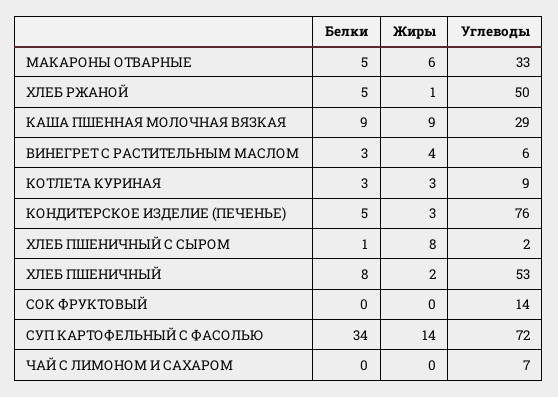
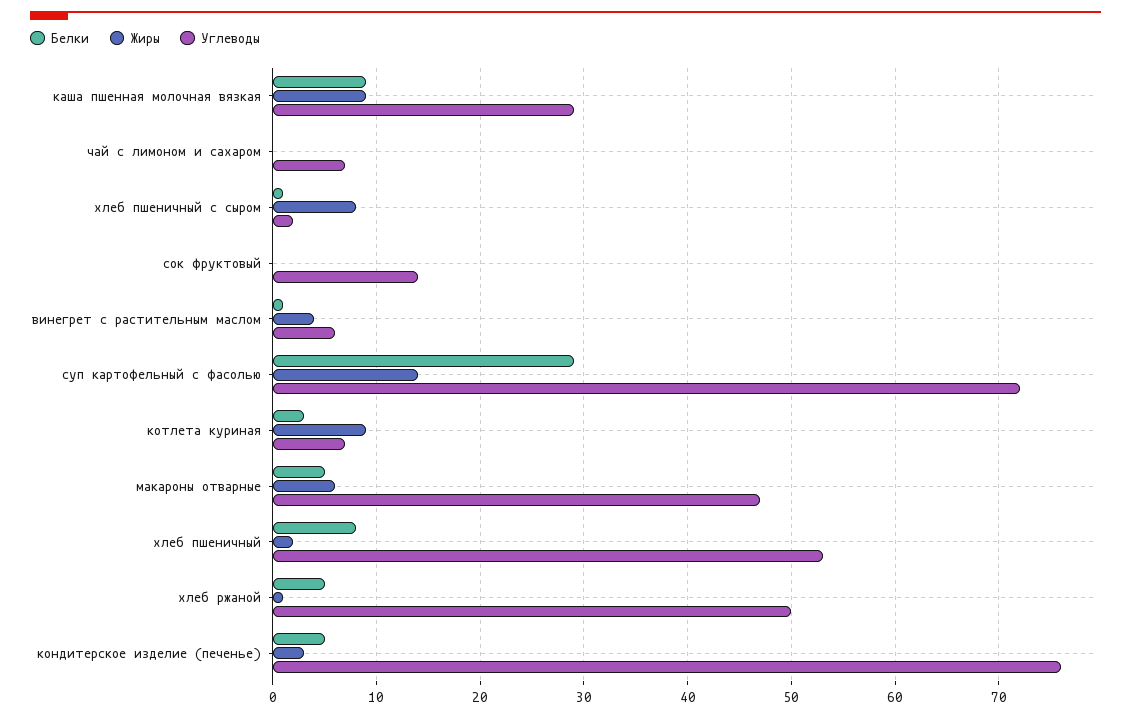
Углеводы, МАКАРОНЫ ОТВАРНЫЕ: 33 -> 47
Белки, ВИНЕГРЕТ С РАСТИТЕЛЬНЫМ МАСЛОМ: 3 -> 1
Жиры, КОТЛЕТА КУРИНАЯ: 3 -> 9
Углеводы, КОТЛЕТА КУРИНАЯ: 9 -> 7
Белки, СУП КАРТОФЕЛЬНЫЙ С ФАСОЛЬЮ: 34 -> 29

